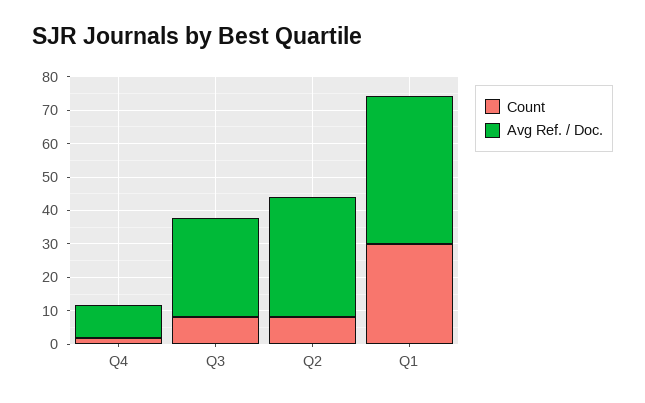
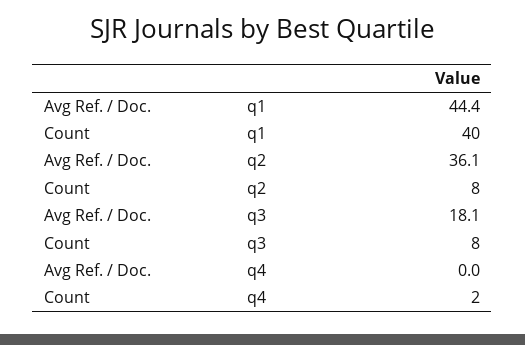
Avg Ref. / Doc., Q4: 10 -> 0
Avg Ref. / Doc., Q3: 30 -> 18.1
Count, Q1: 30 -> 40

